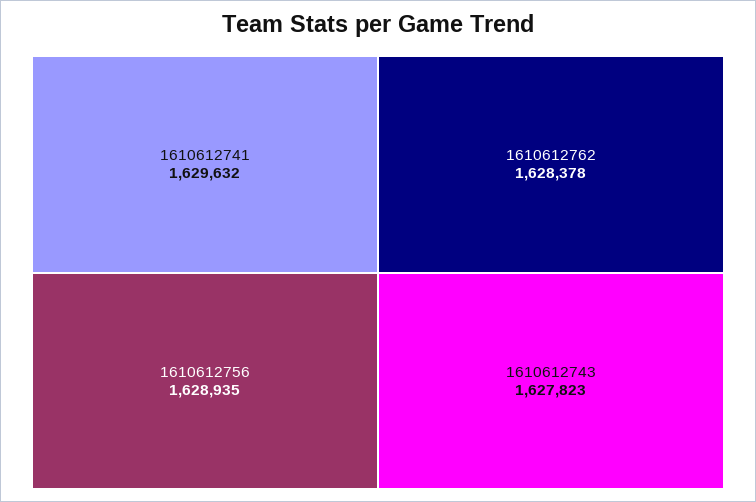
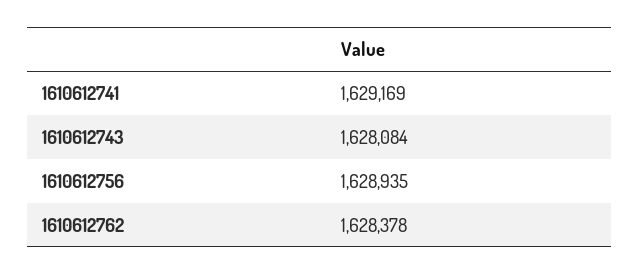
1610612741: 1629632 -> 1629169
1610612743: 1627823 -> 1628084

